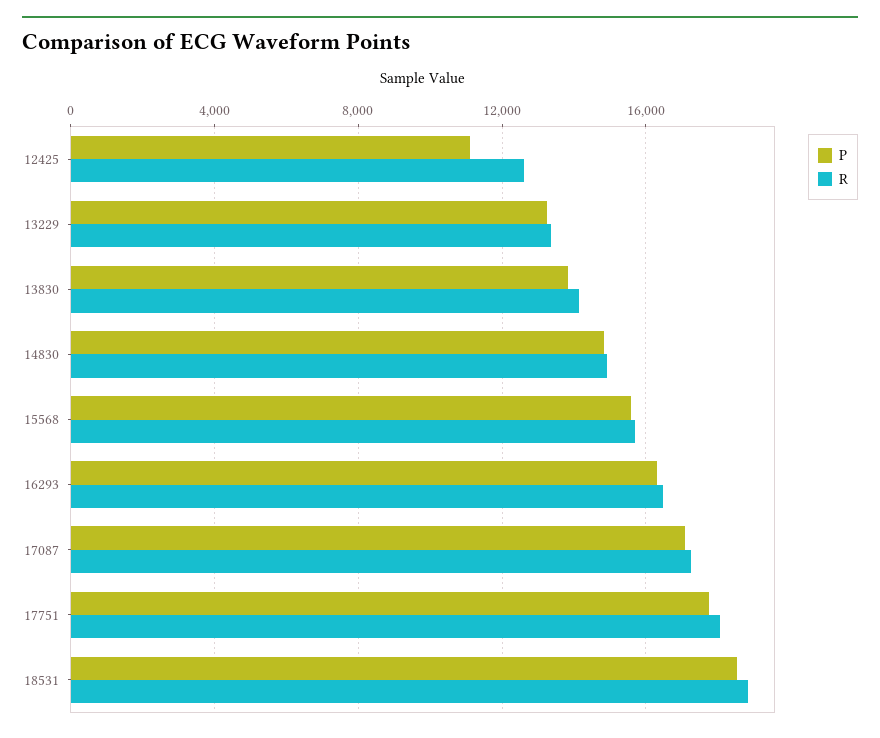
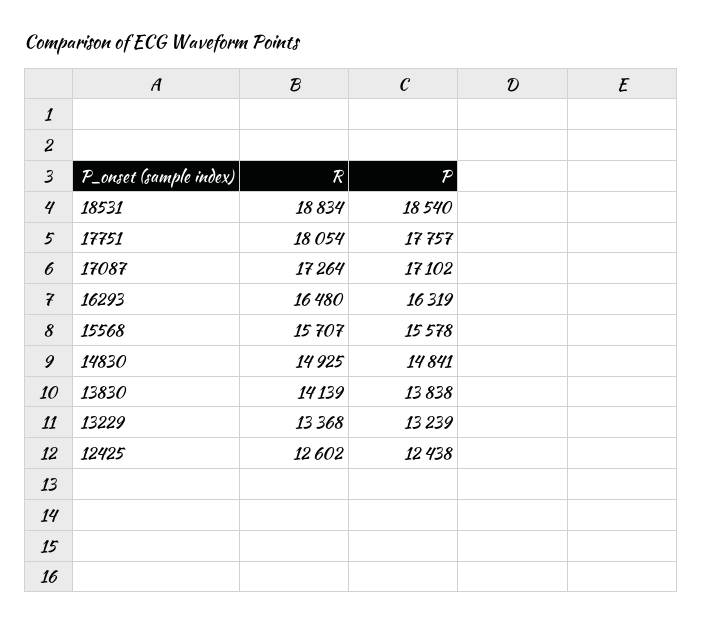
P, 12425: 11000 -> 12438

